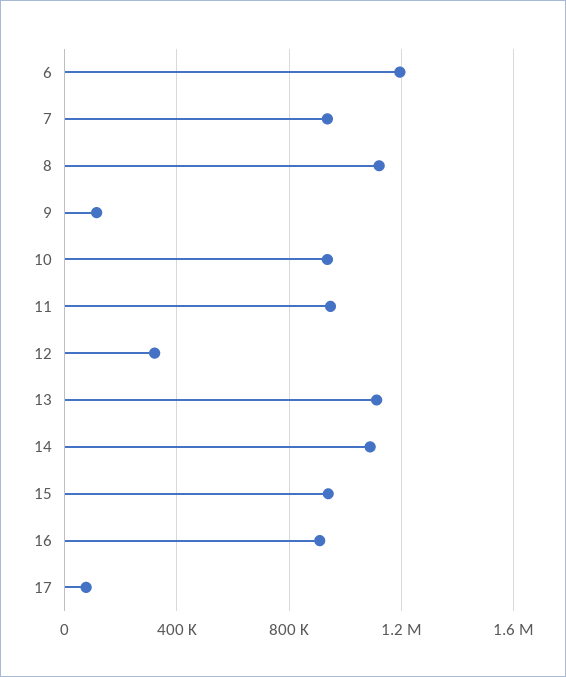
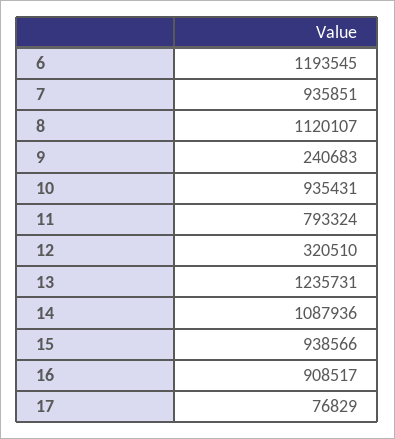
9: 100000 -> 240683
11: 950000 -> 793324
13: 1100000 -> 1235731

